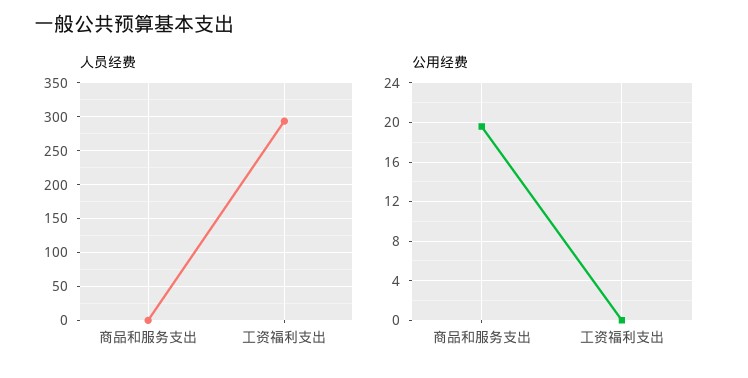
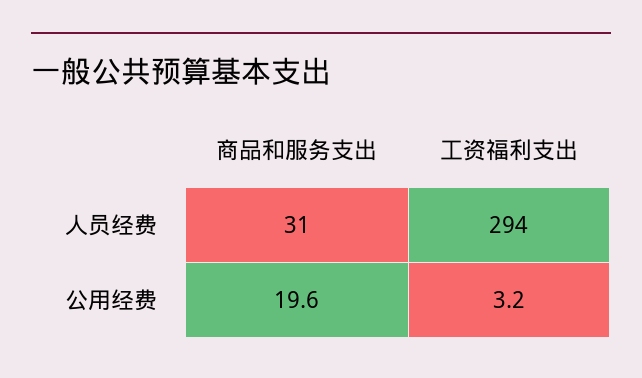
人员经费, 商品和服务支出: 0 -> 31
公用经费, 工资福利支出: 0 -> 3.2

